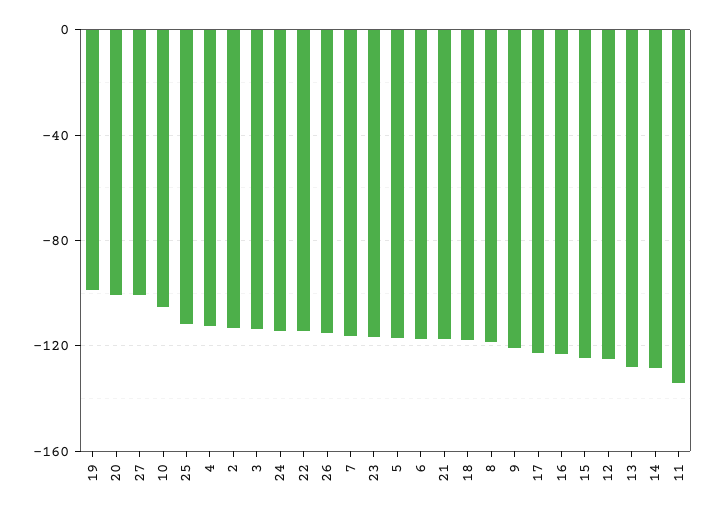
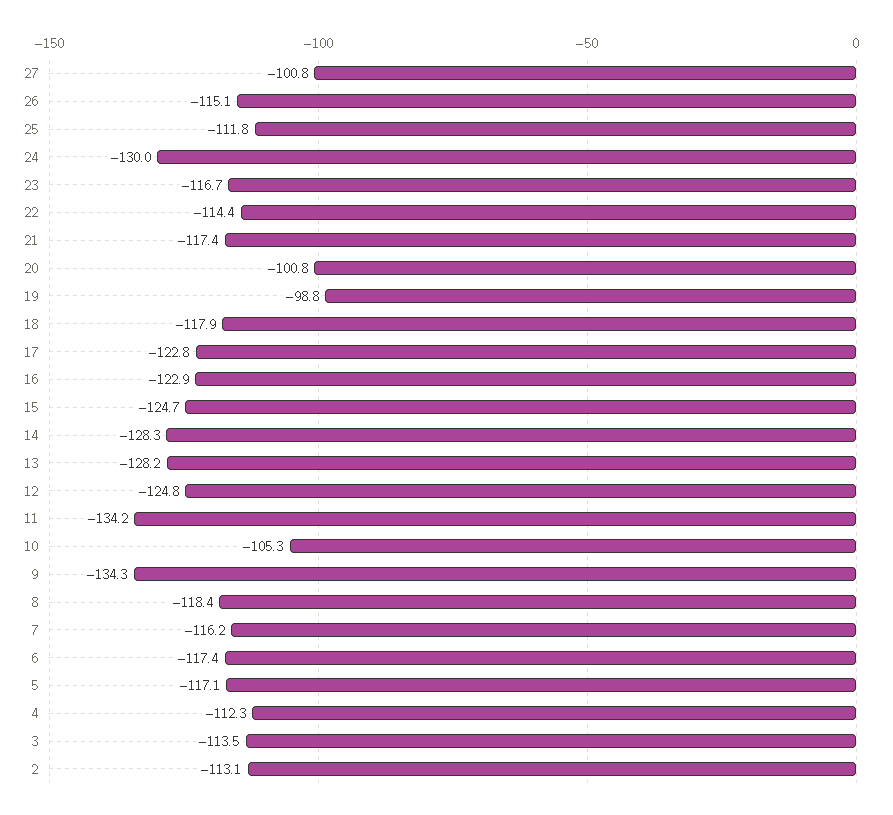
24: -115 -> -130
9: -120 -> -134.3

